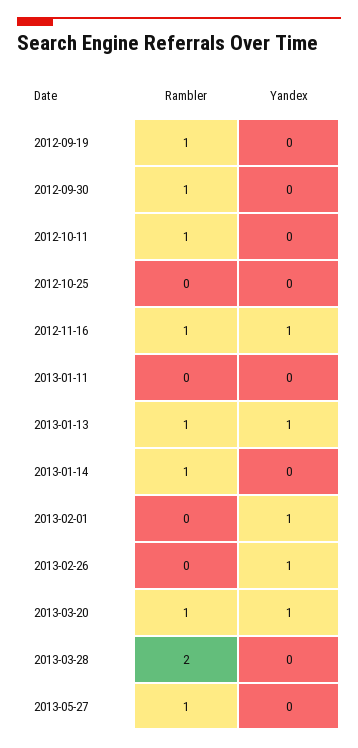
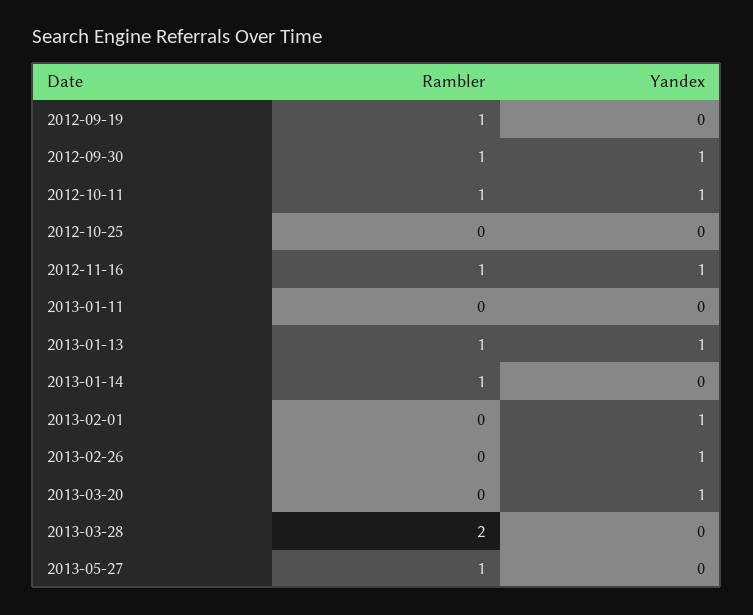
Yandex, 2012-09-30: 0 -> 1
Yandex, 2012-10-11: 0 -> 1
Rambler, 2013-03-20: 1 -> 0

